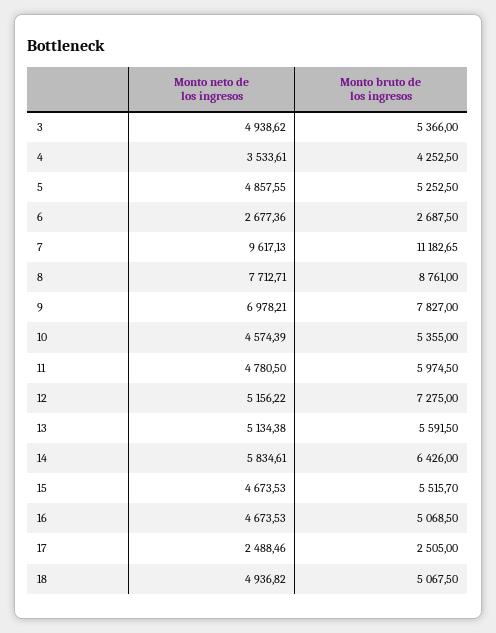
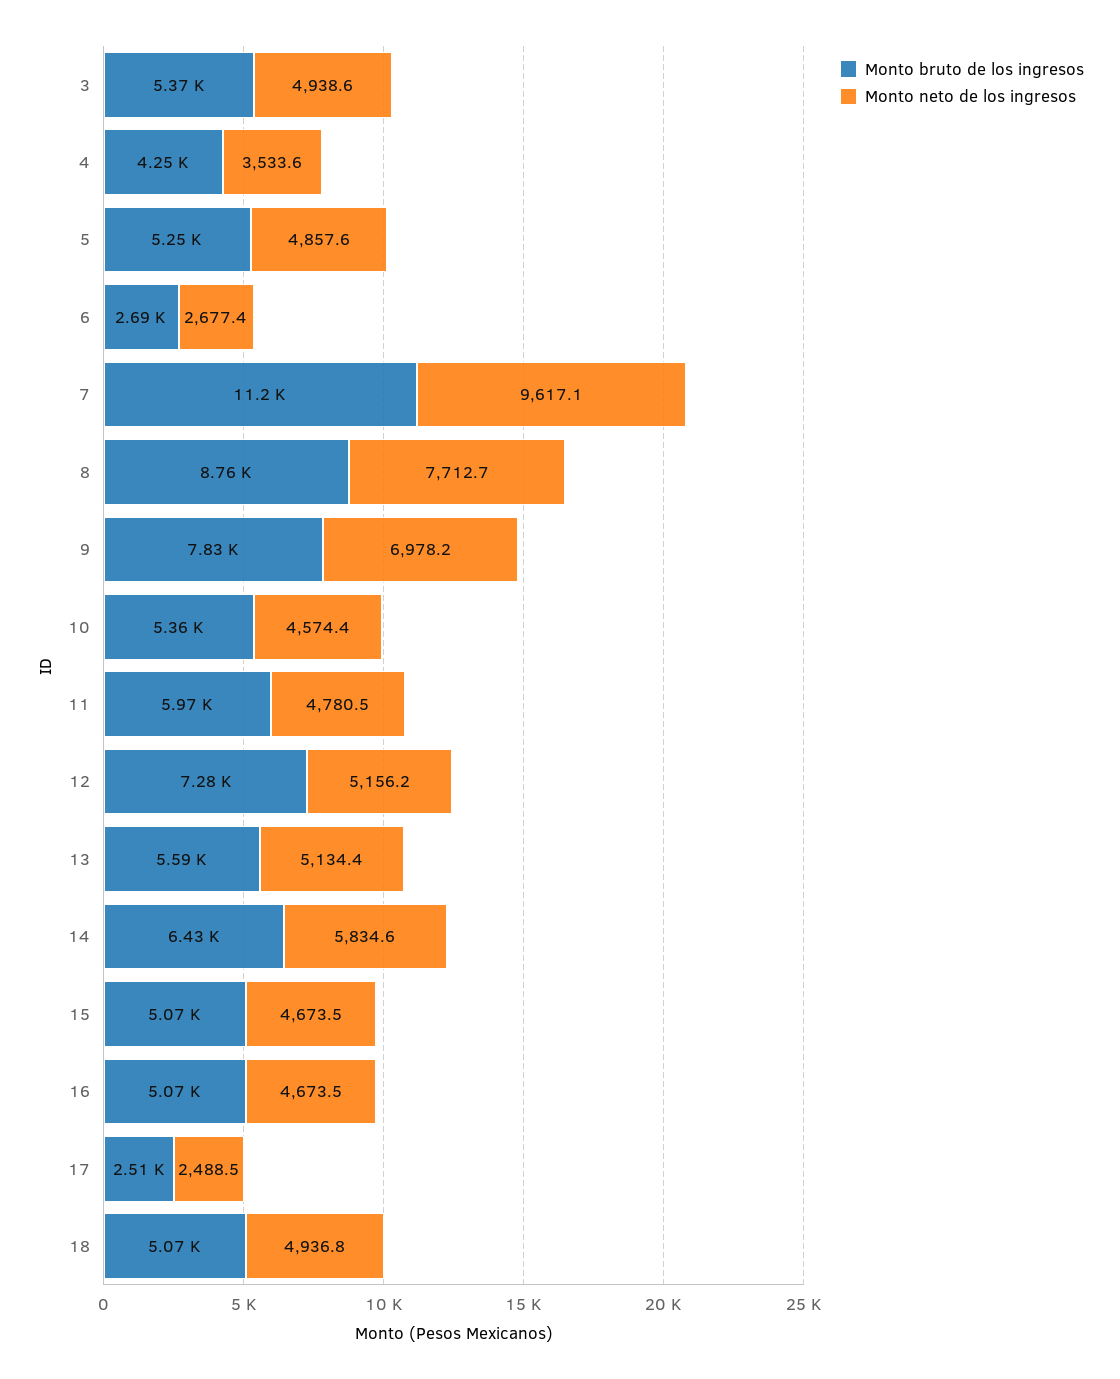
Monto bruto de los ingresos, 15: 5515.7 -> 5070

